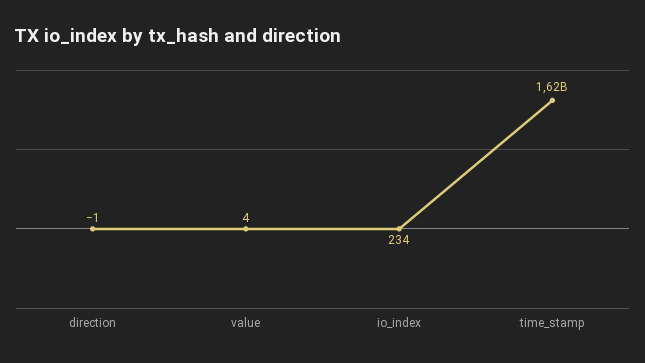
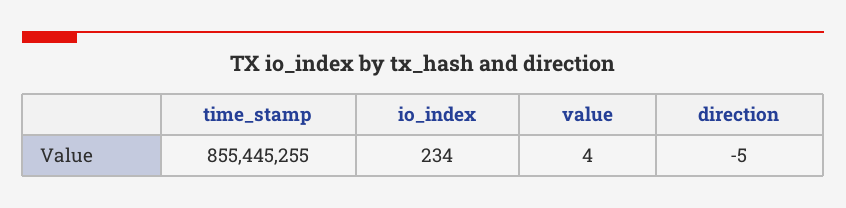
direction: -1 -> -5
time_stamp: 1620000000 -> 855445255

